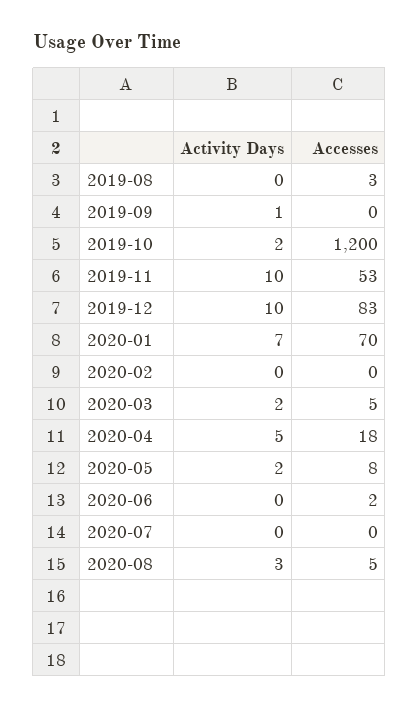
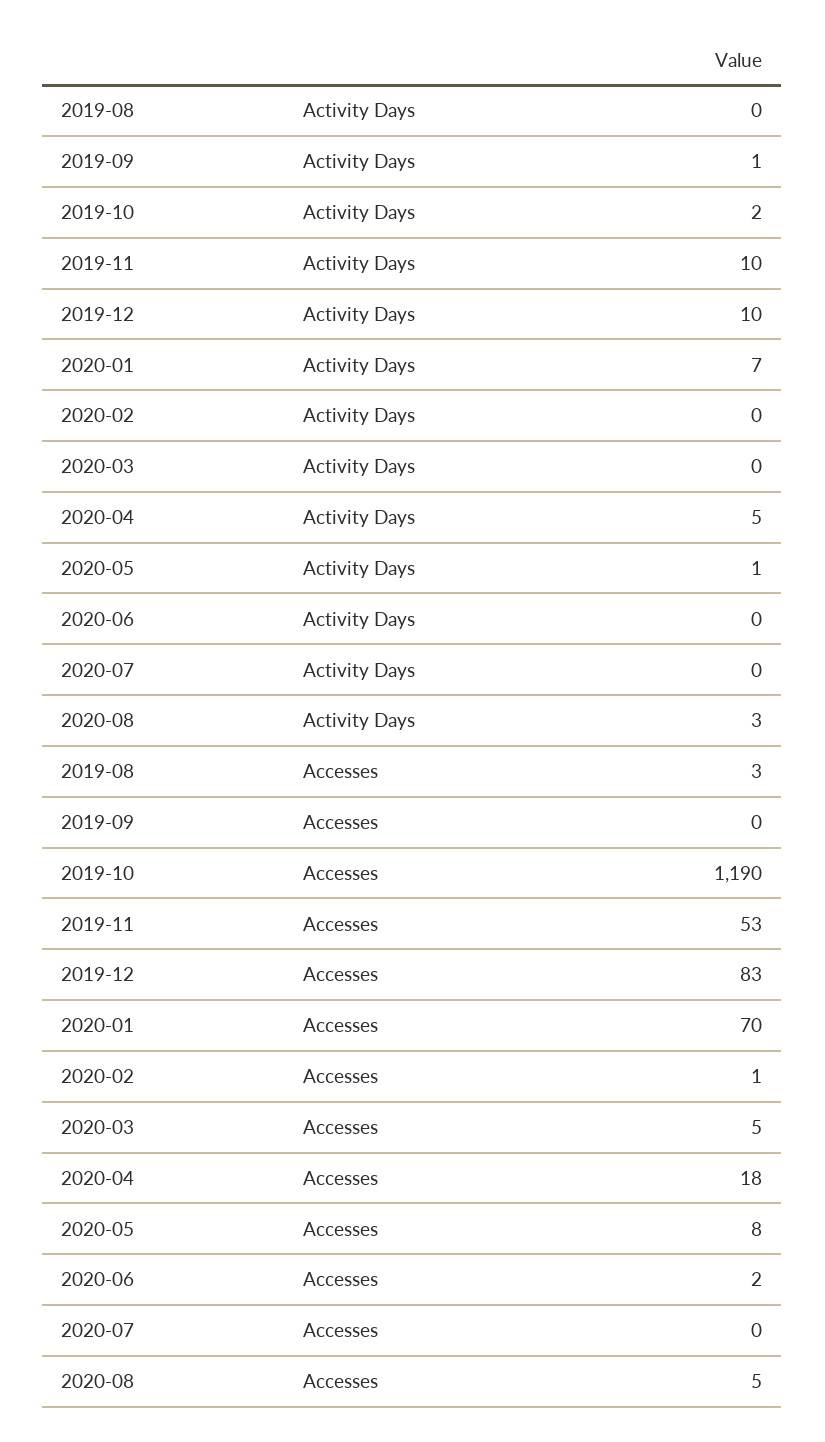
Accesses, 2019-10: 1200 -> 1190
Accesses, 2020-02: 0 -> 1
Activity Days, 2020-03: 2 -> 0
Activity Days, 2020-05: 2 -> 1

